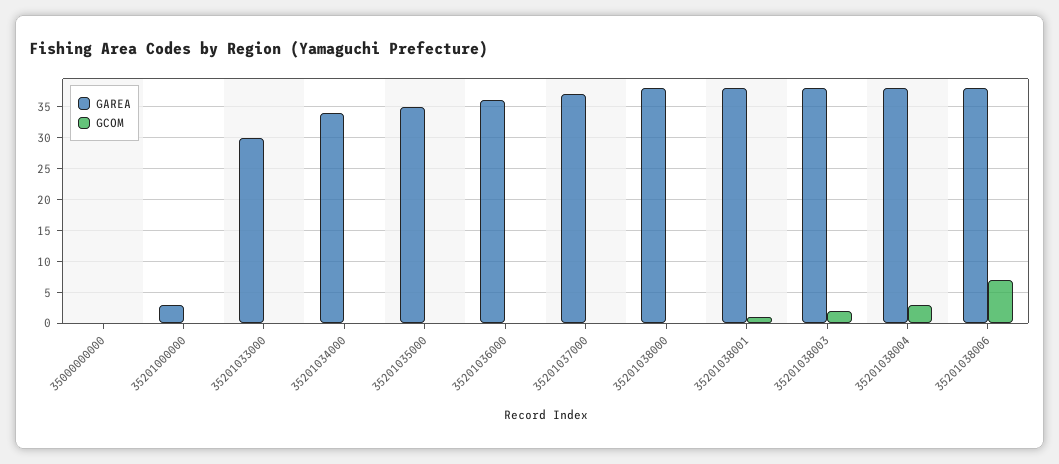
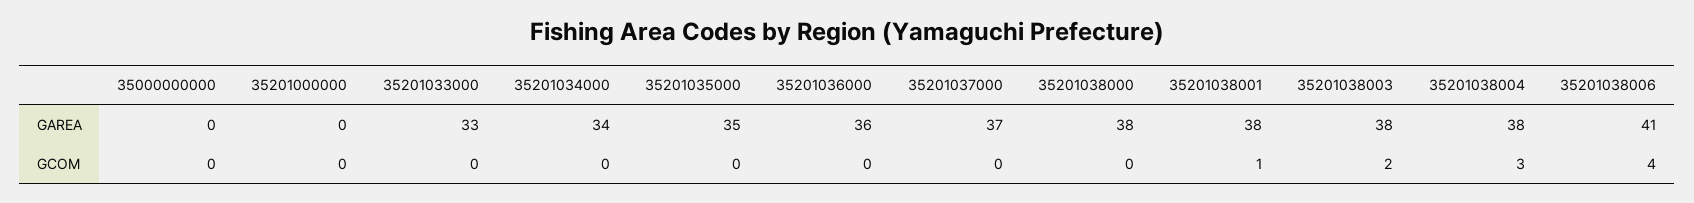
GAREA, 35201000000: 3 -> 0
GAREA, 35201033000: 30 -> 33
GAREA, 35201038006: 38 -> 41
GCOM, 35201038006: 7 -> 4

